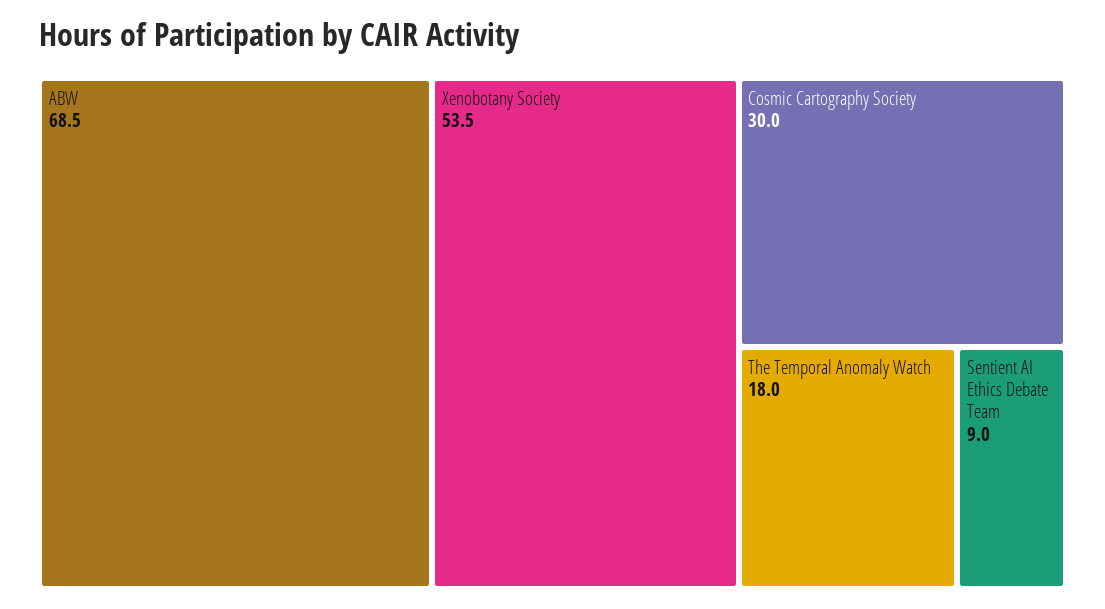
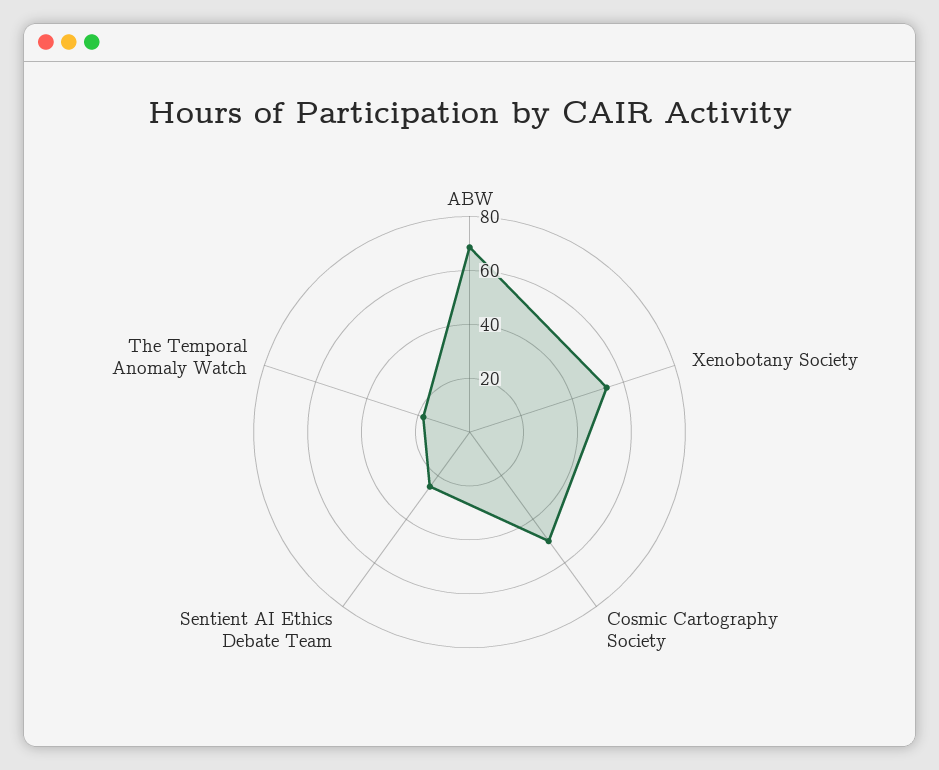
Cosmic Cartography Society: 30 -> 50
Sentient AI Ethics Debate Team: 9 -> 25

